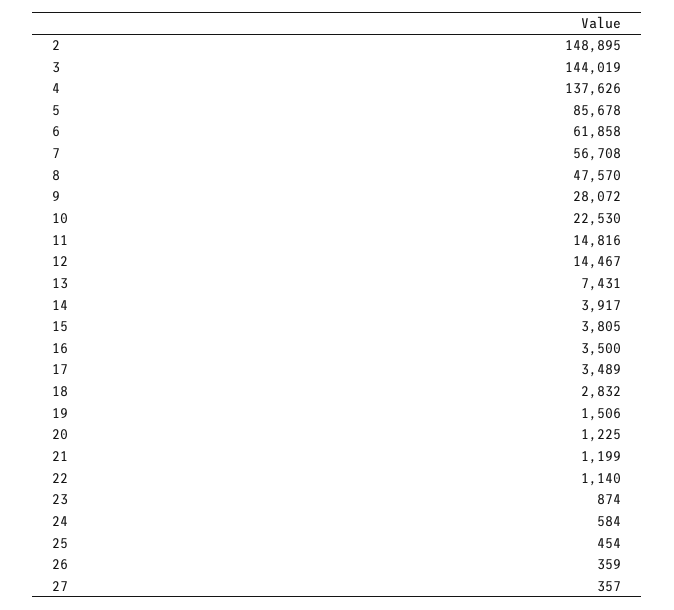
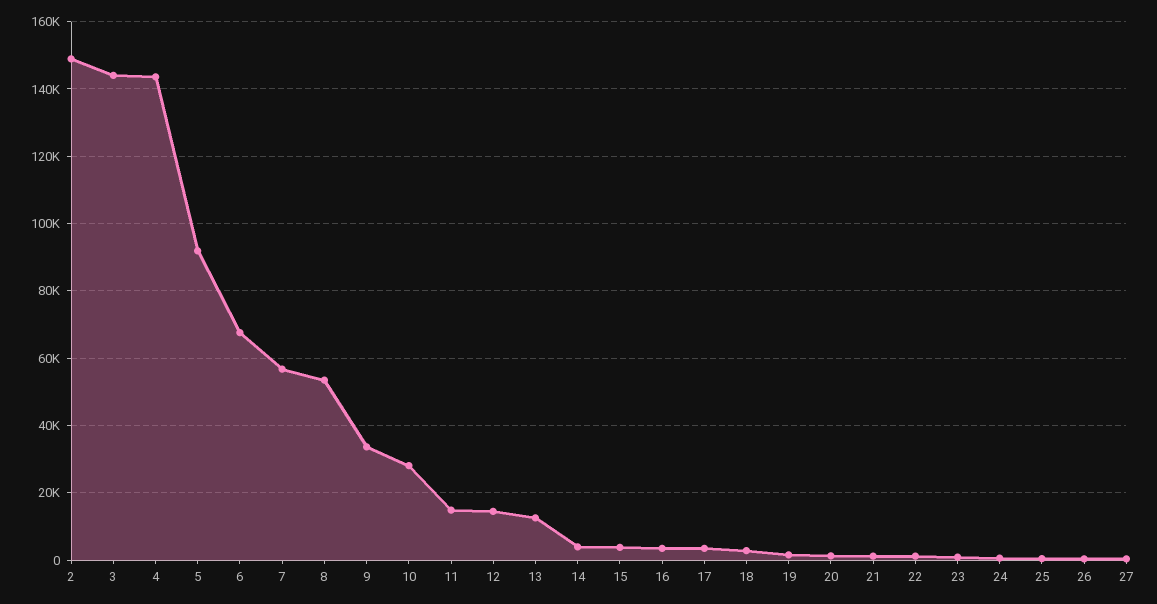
4: 137626 -> 144000
5: 85678 -> 92000
6: 61858 -> 68000
8: 47570 -> 54000
9: 28072 -> 34000
10: 22530 -> 28000
13: 7431 -> 12000

